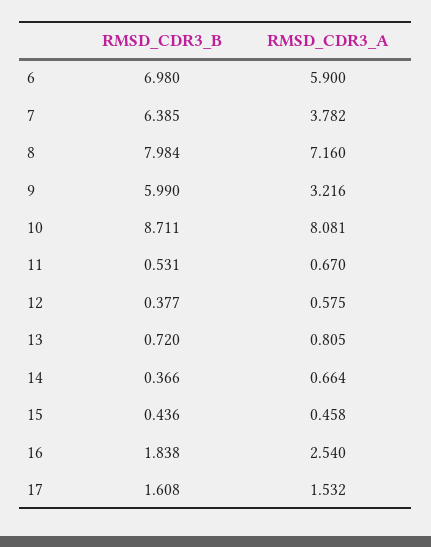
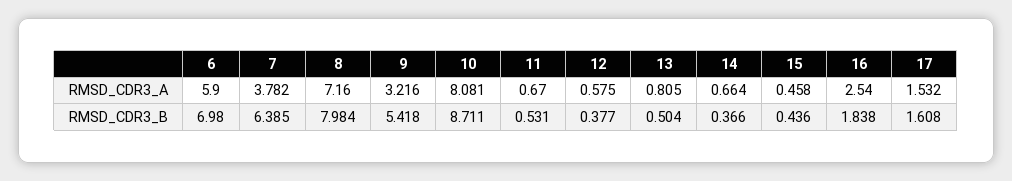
RMSD_CDR3_B, 9: 5.99 -> 5.418
RMSD_CDR3_B, 13: 0.72 -> 0.504

